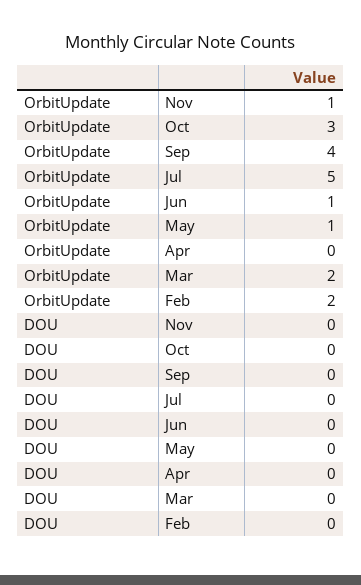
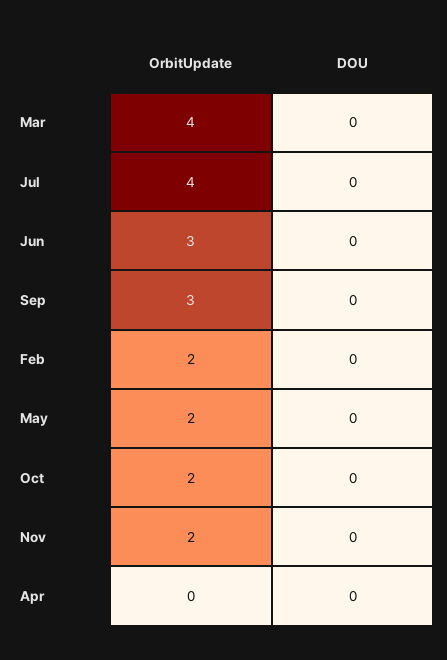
OrbitUpdate, Nov: 1 -> 2
OrbitUpdate, Oct: 3 -> 2
OrbitUpdate, Sep: 4 -> 3
OrbitUpdate, Jul: 5 -> 4
OrbitUpdate, Jun: 1 -> 3
OrbitUpdate, May: 1 -> 2
OrbitUpdate, Mar: 2 -> 4

